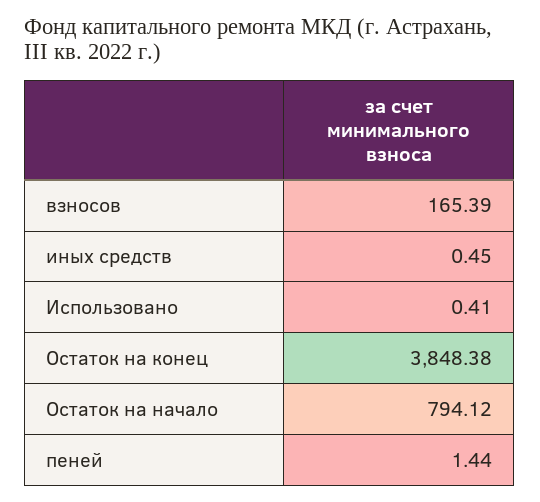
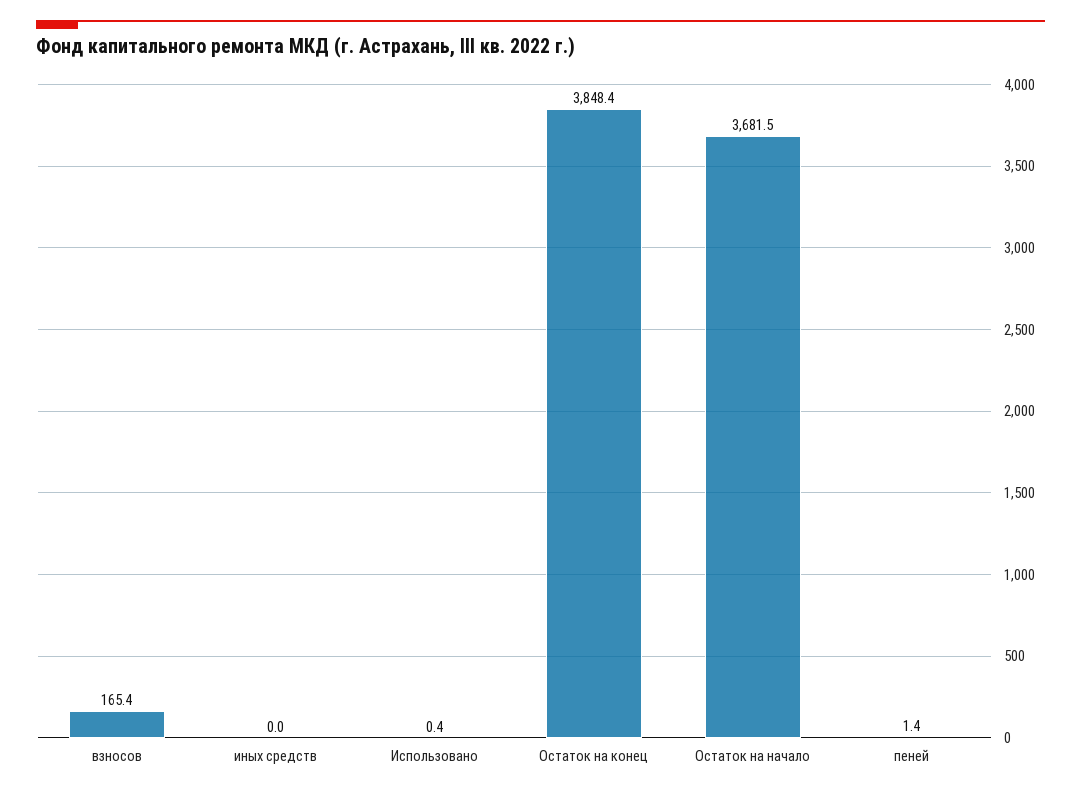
иных средств: 0.45 -> 0
Остаток на начало: 794.12 -> 3681.5

